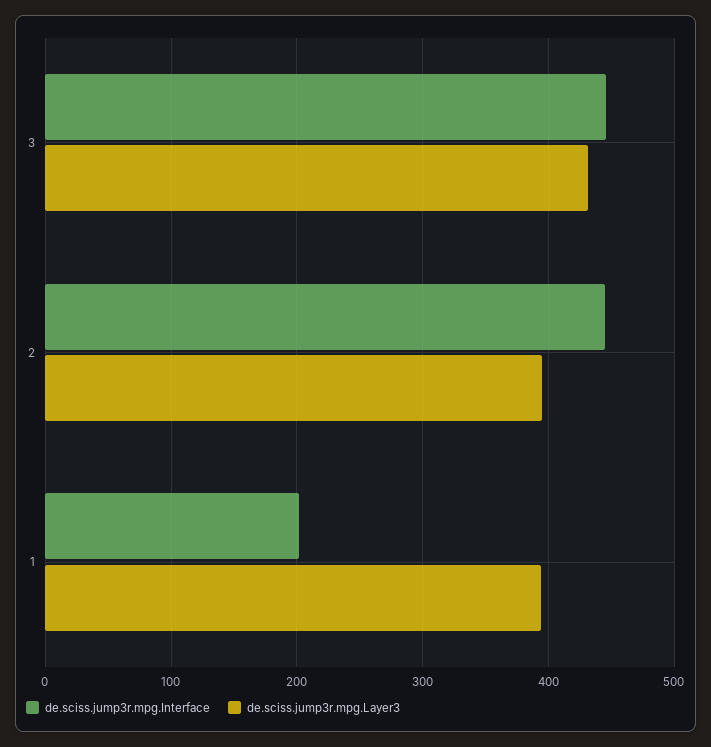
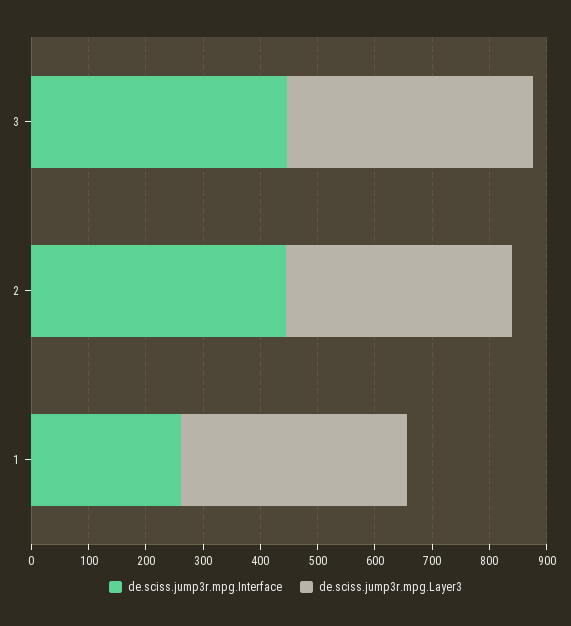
de.sciss.jump3r.mpg.Interface, 1: 200 -> 260

